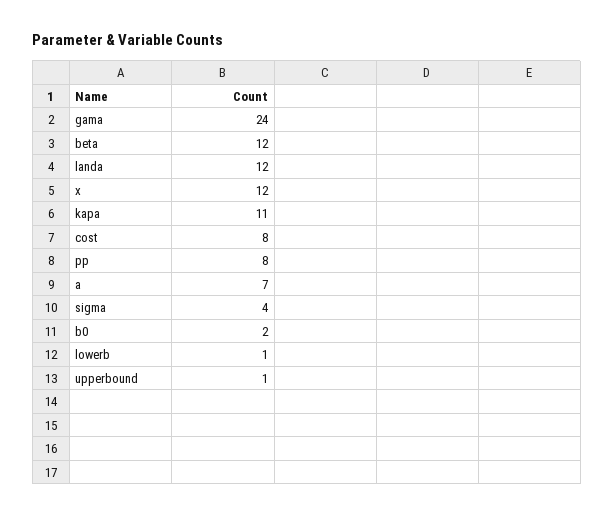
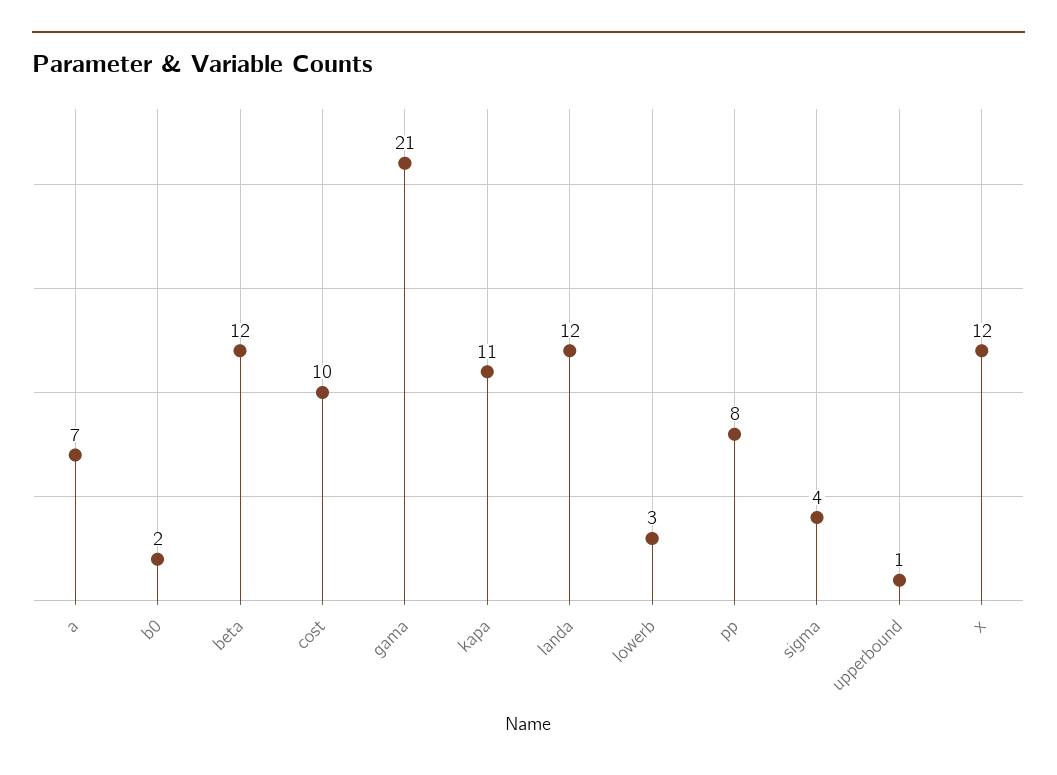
gama: 24 -> 21
cost: 8 -> 10
lowerb: 1 -> 3

